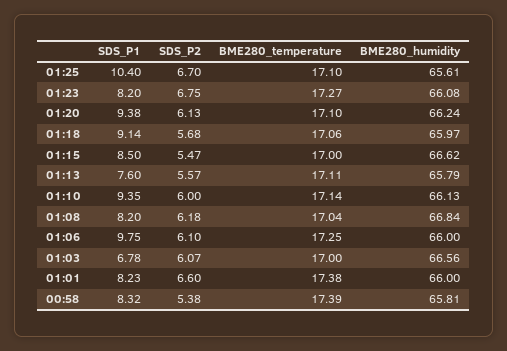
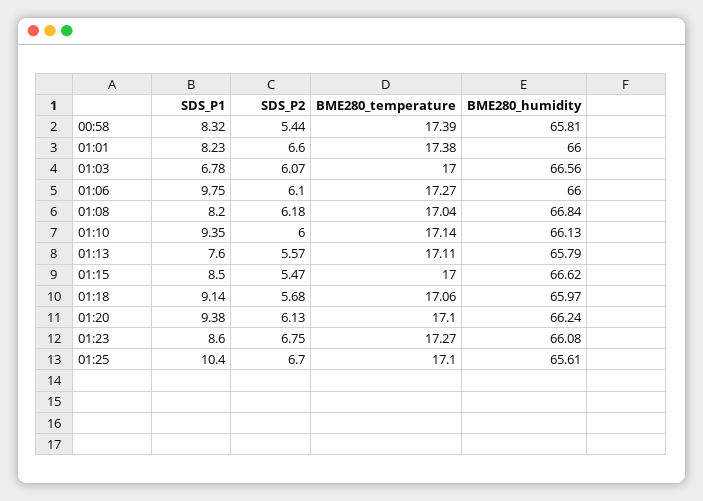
SDS_P1, 01:23: 8.2 -> 8.6
BME280_temperature, 01:06: 17.25 -> 17.27
SDS_P2, 00:58: 5.38 -> 5.44

